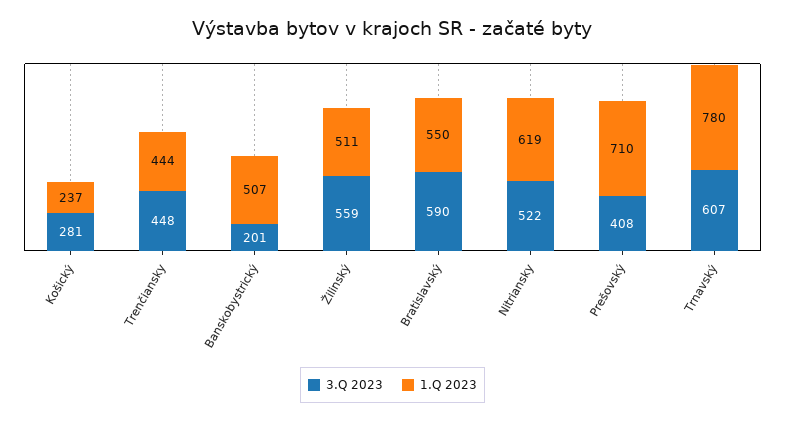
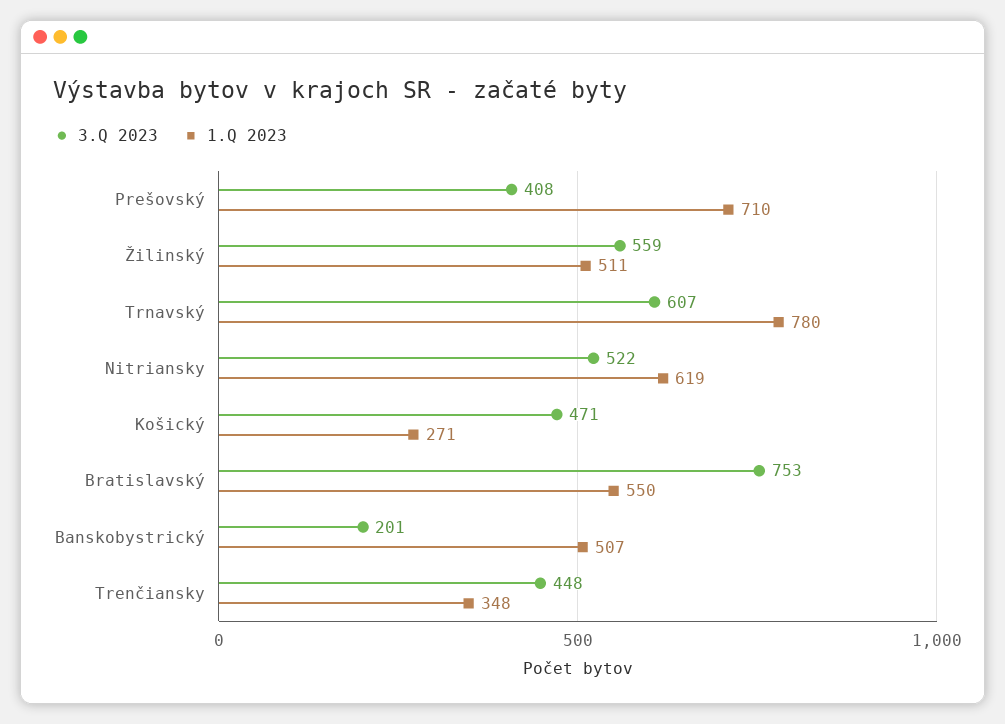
3.Q 2023, Košický: 281 -> 471
1.Q 2023, Košický: 237 -> 271
1.Q 2023, Trenčiansky: 444 -> 348
3.Q 2023, Bratislavský: 590 -> 753

